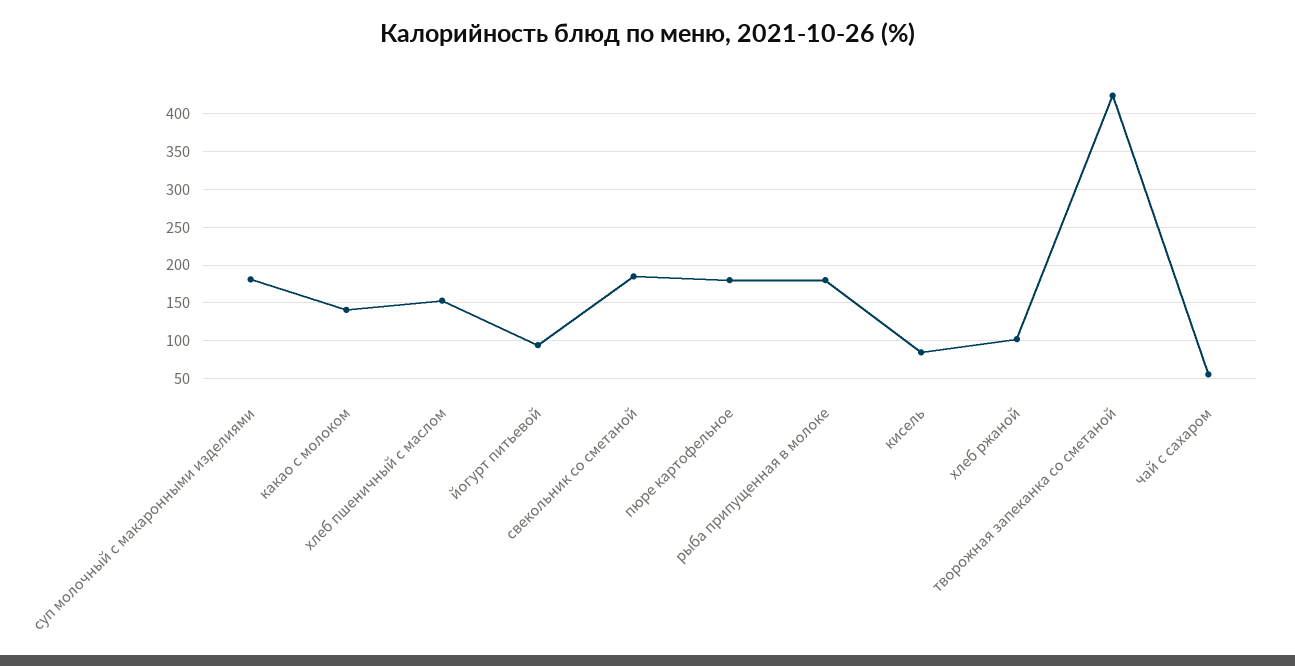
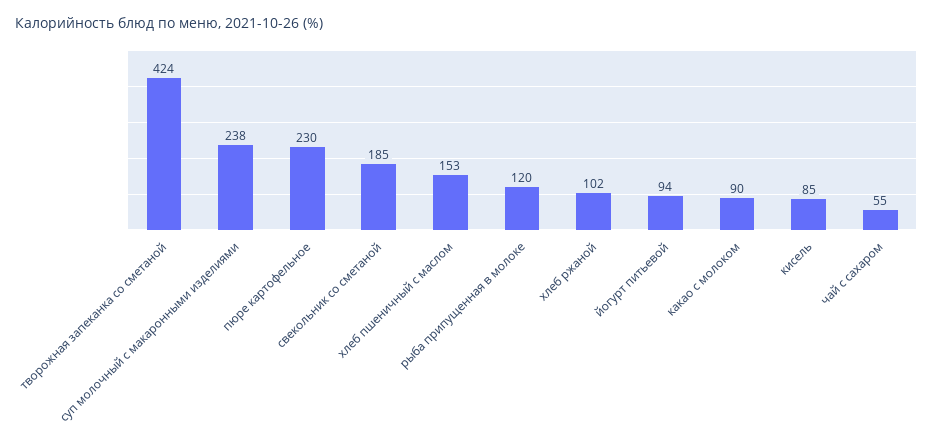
суп молочный с макаронными изделиями: 180 -> 238
какао с молоком: 140 -> 90
пюре картофельное: 180 -> 230
рыба припущенная в молоке: 180 -> 120

